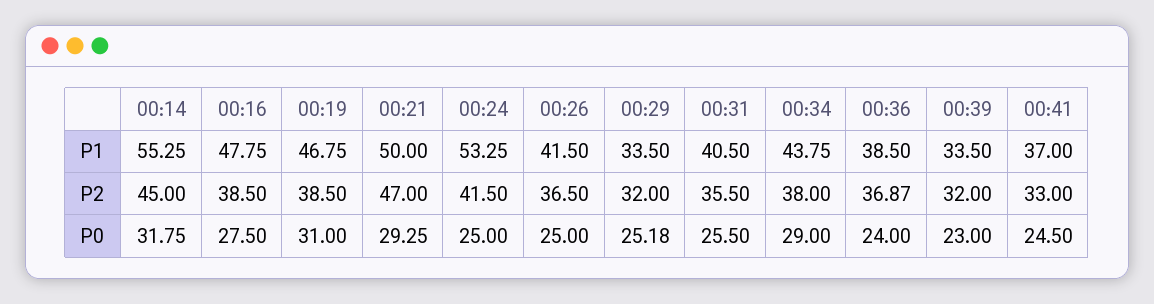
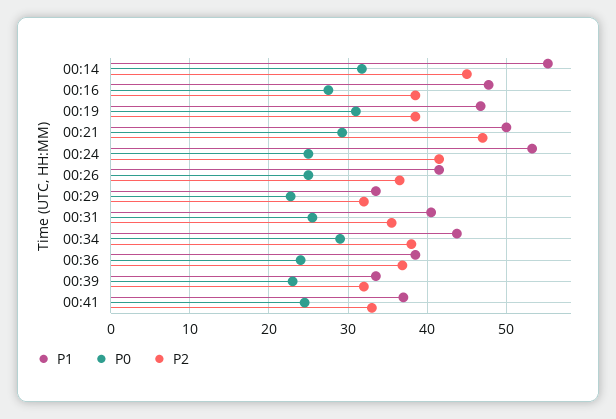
P0, 00:29: 25.18 -> 23

